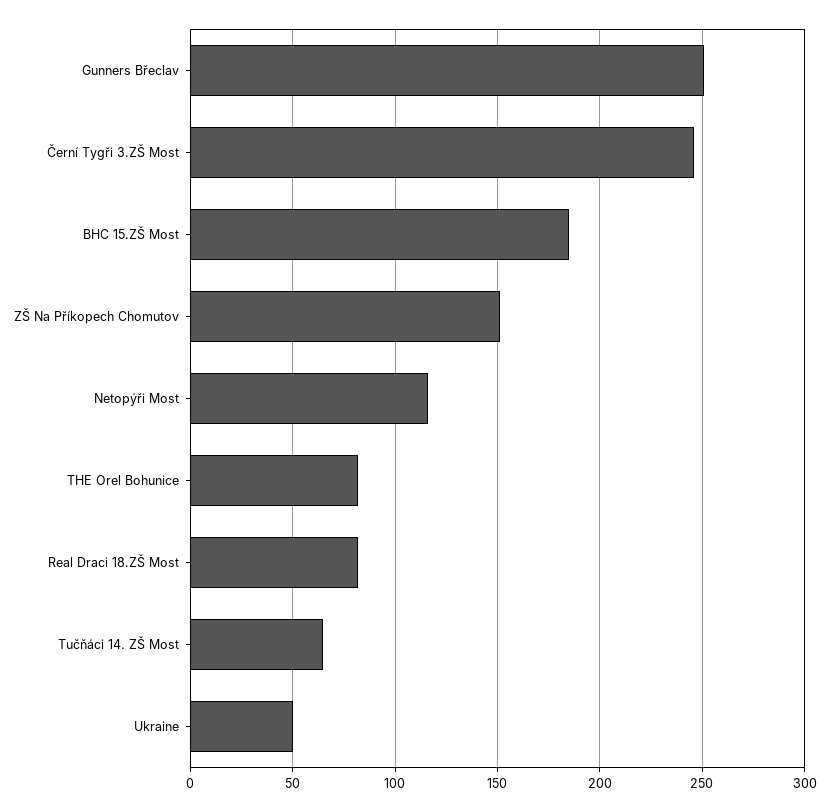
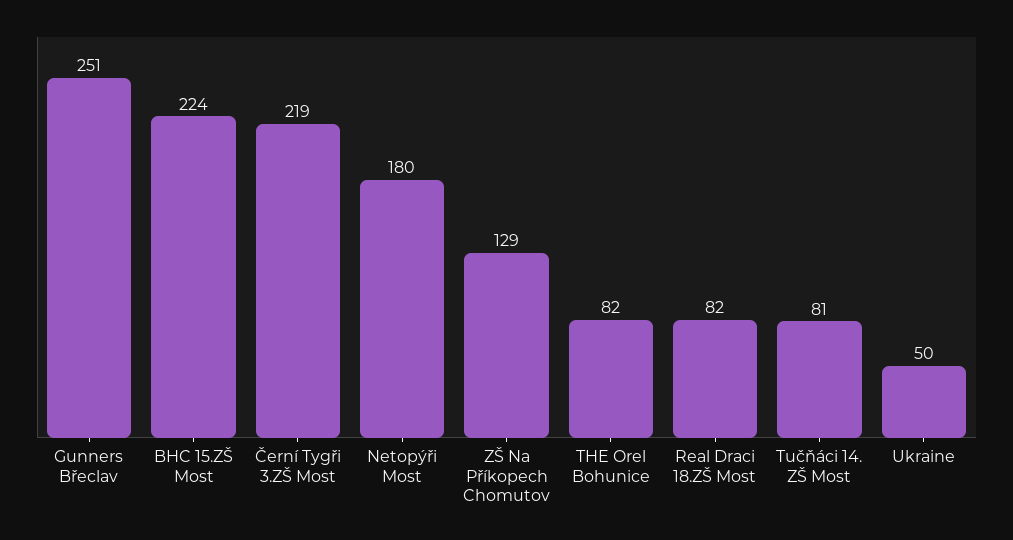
Černí Tygři 3.ZŠ Most: 245 -> 219
BHC 15.ZŠ Most: 185 -> 224
ZŠ Na Příkopech Chomutov: 150 -> 129
Netopýři Most: 115 -> 180
Tučňáci 14. ZŠ Most: 65 -> 81

